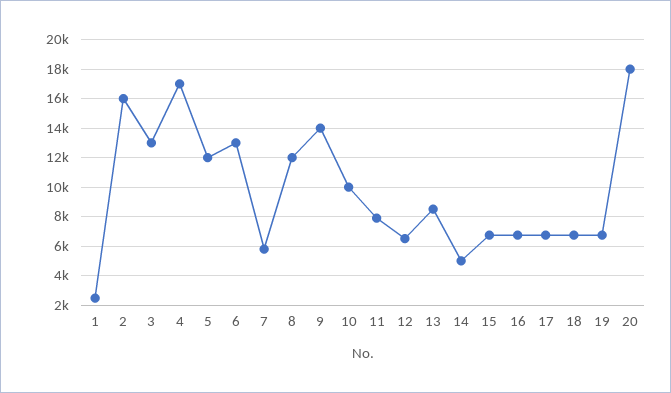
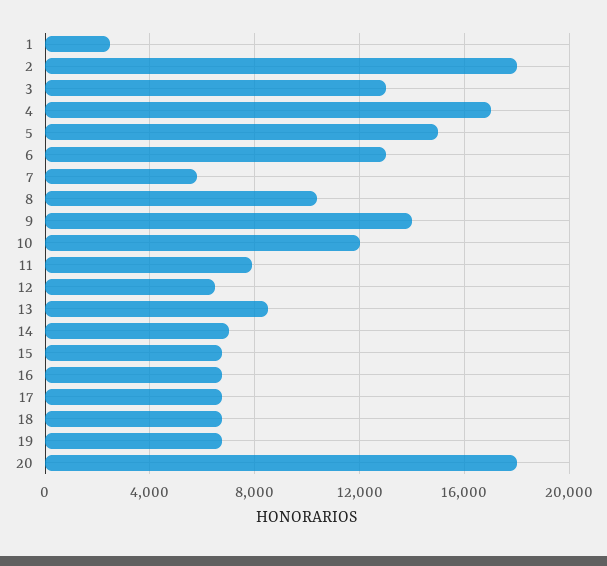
2: 16000 -> 18000
5: 12000 -> 15000
8: 12000 -> 10500
10: 10000 -> 12000
14: 5000 -> 7000

